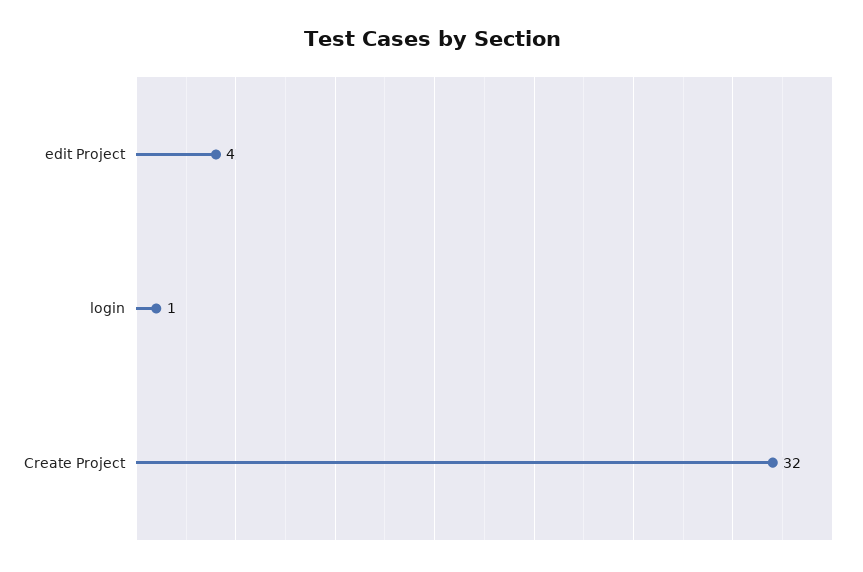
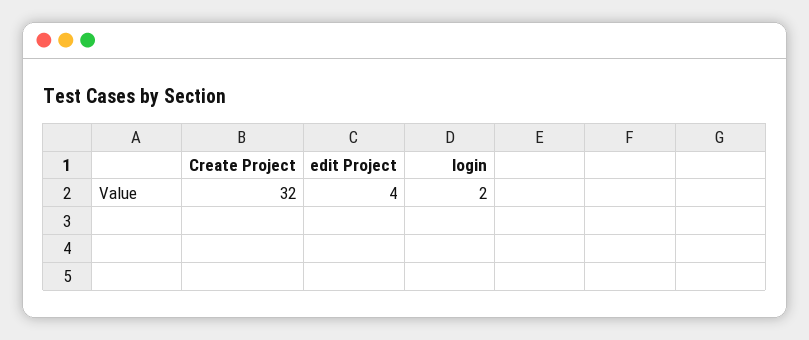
login: 1 -> 2

